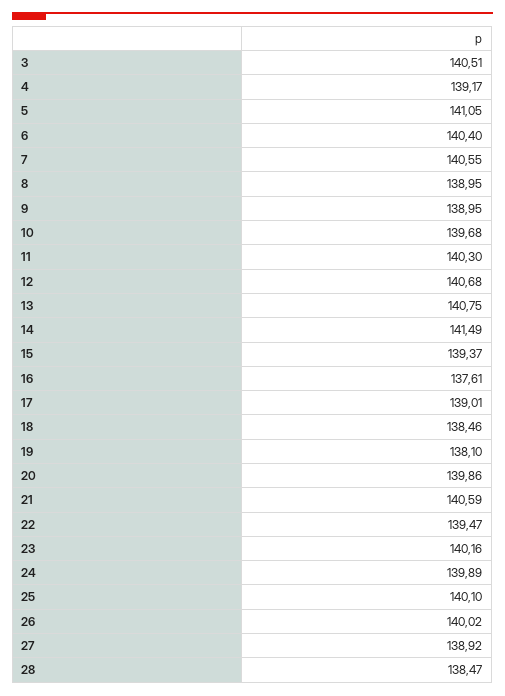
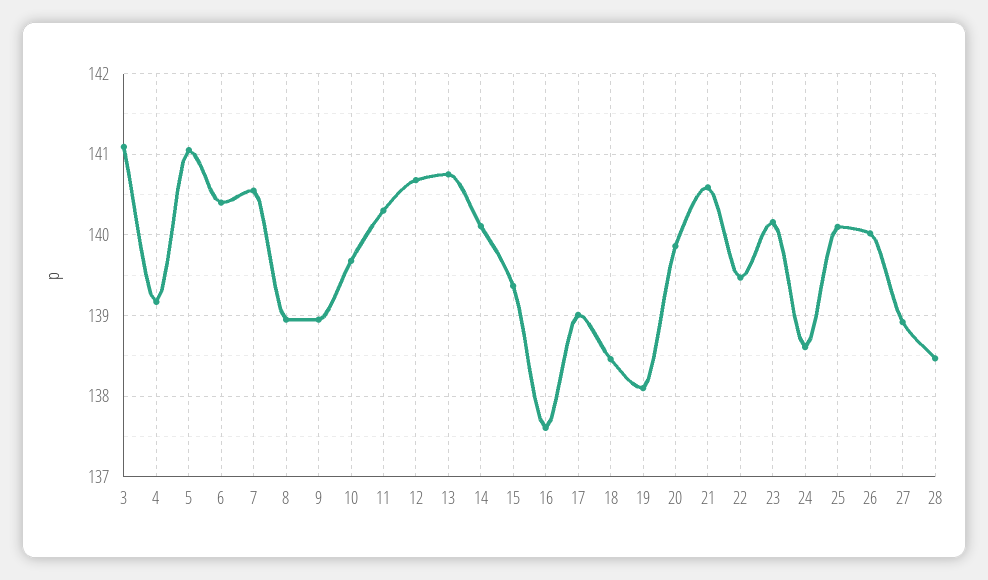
3: 140.51 -> 141.1
14: 141.49 -> 140.1
24: 139.89 -> 138.6

